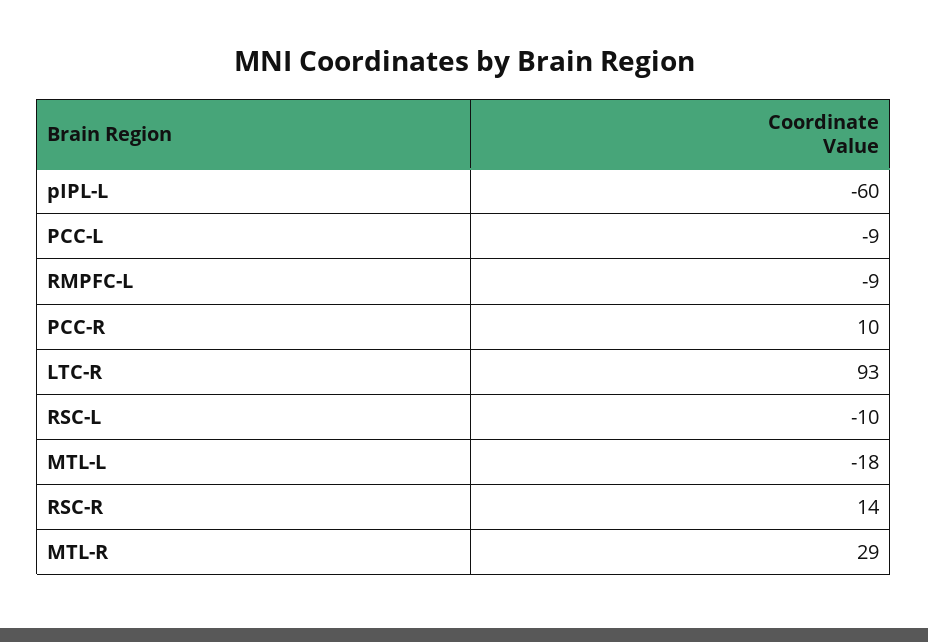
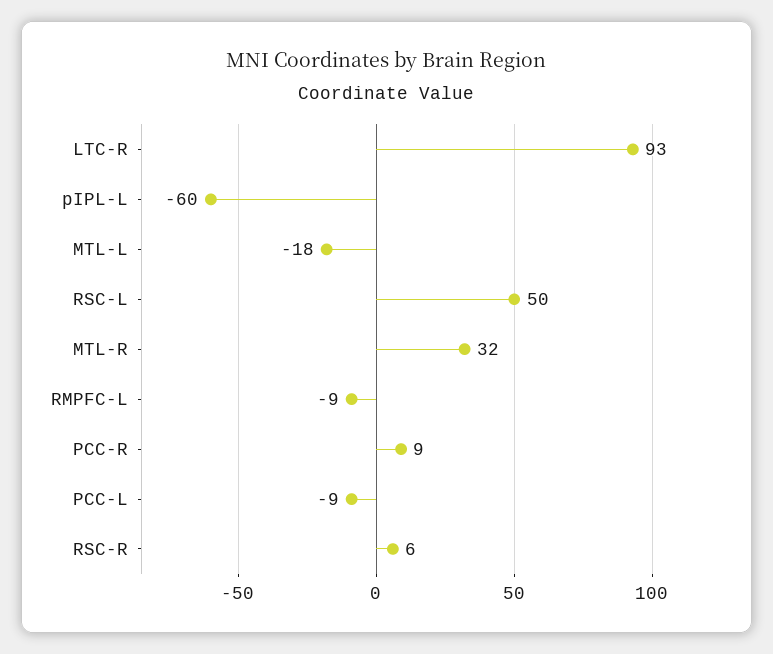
PCC-R: 10 -> 9
RSC-L: -10 -> 50
RSC-R: 14 -> 6
MTL-R: 29 -> 32

